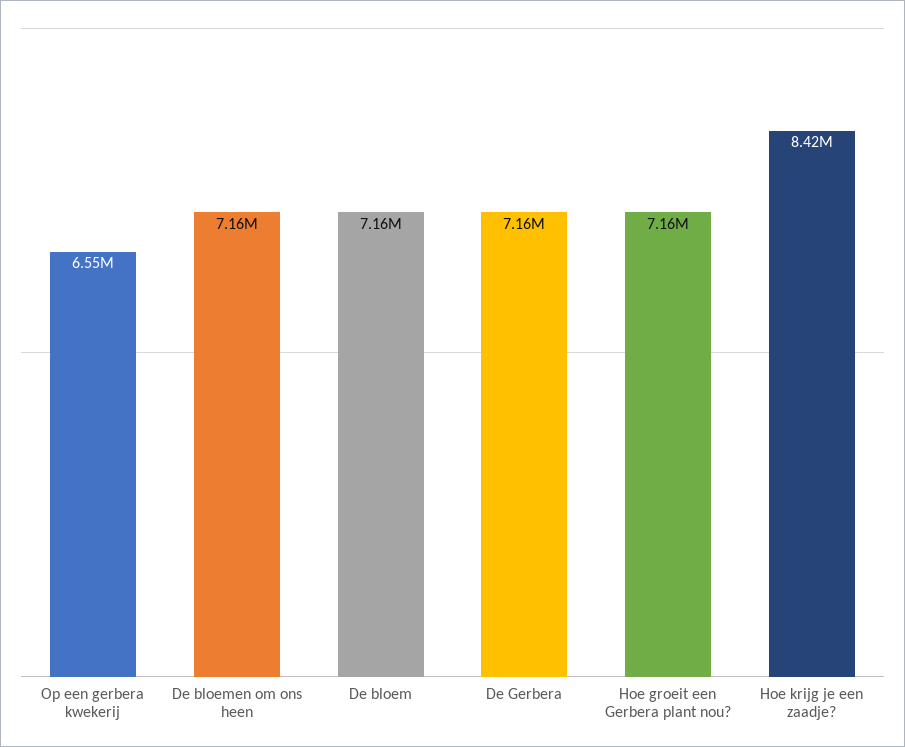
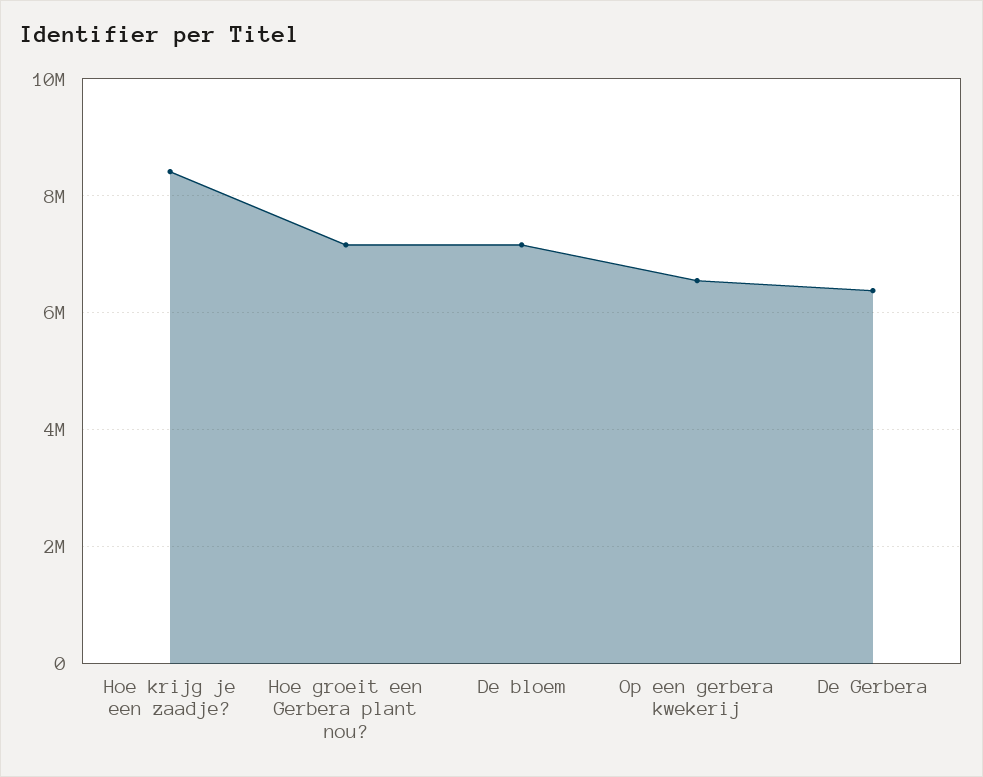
De bloemen om ons heen: 7160000 -> none
De Gerbera: 7160000 -> 6400000

